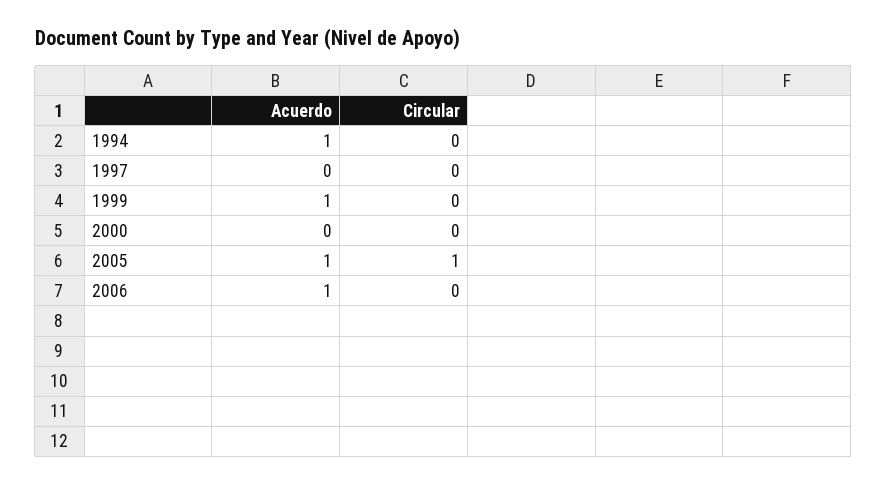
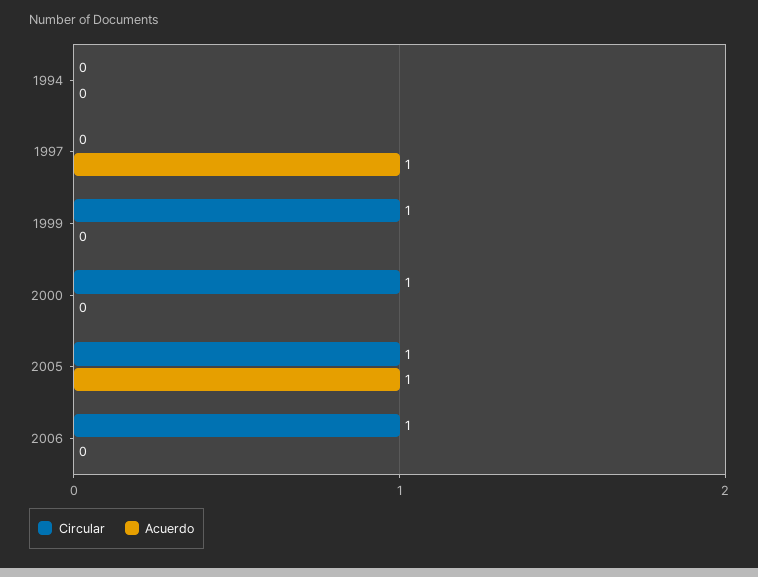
Acuerdo, 1994: 1 -> 0
Acuerdo, 1997: 0 -> 1
Acuerdo, 1999: 1 -> 0
Circular, 1999: 0 -> 1
Circular, 2000: 0 -> 1
Acuerdo, 2006: 1 -> 0
Circular, 2006: 0 -> 1

